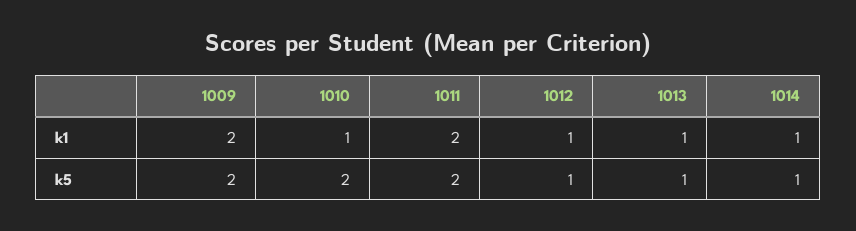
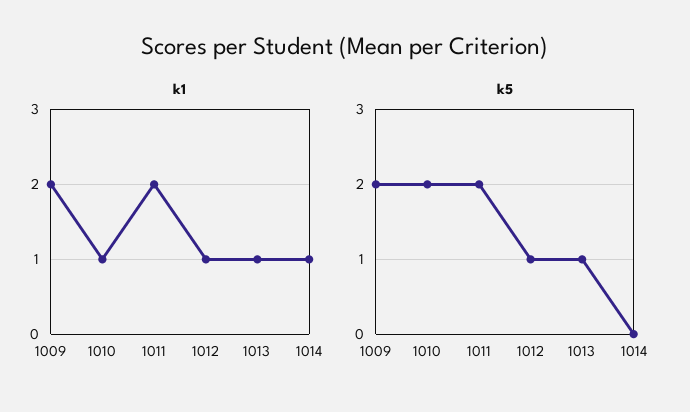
k5, 1014: 1 -> 0

